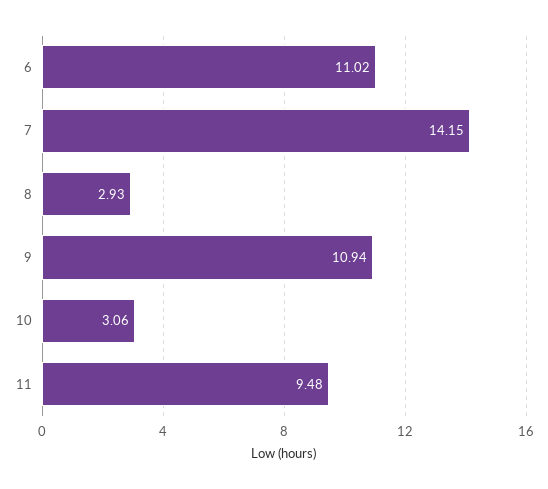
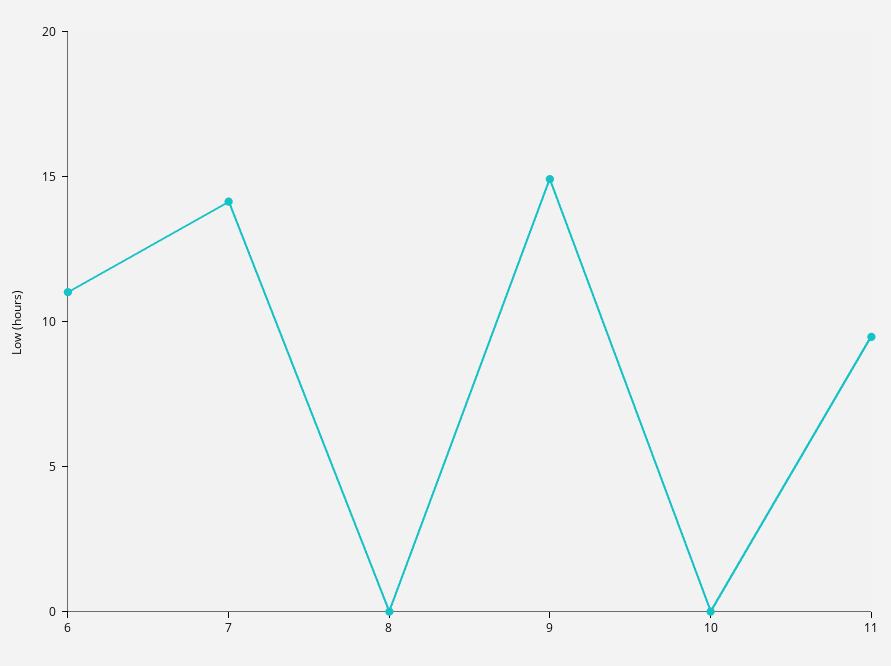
8: 2.93 -> 0
9: 10.94 -> 15
10: 3.06 -> 0

